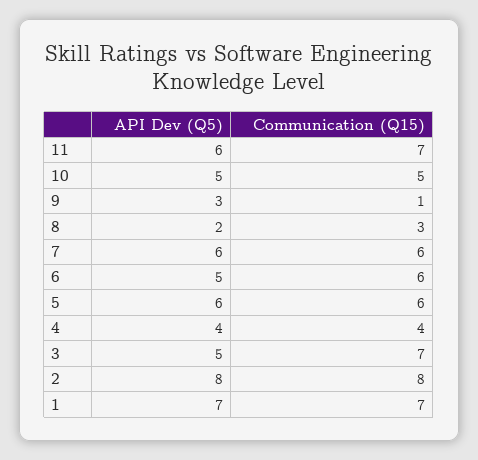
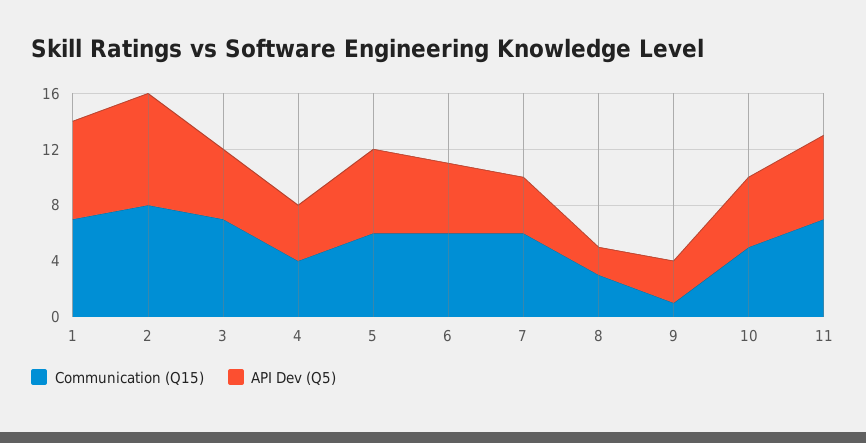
API Dev (Q5), 7: 6 -> 4

